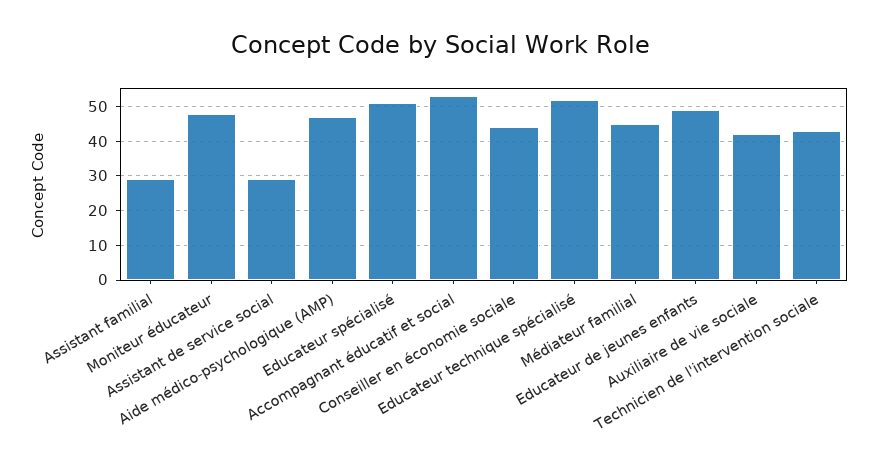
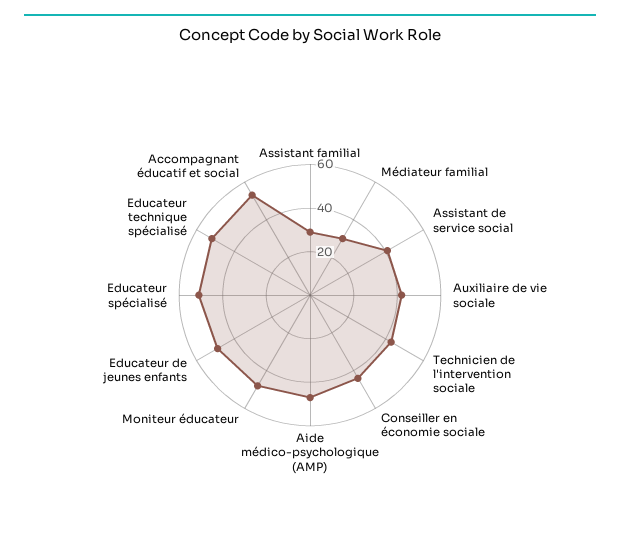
Assistant de service social: 30 -> 40
Médiateur familial: 45 -> 30

